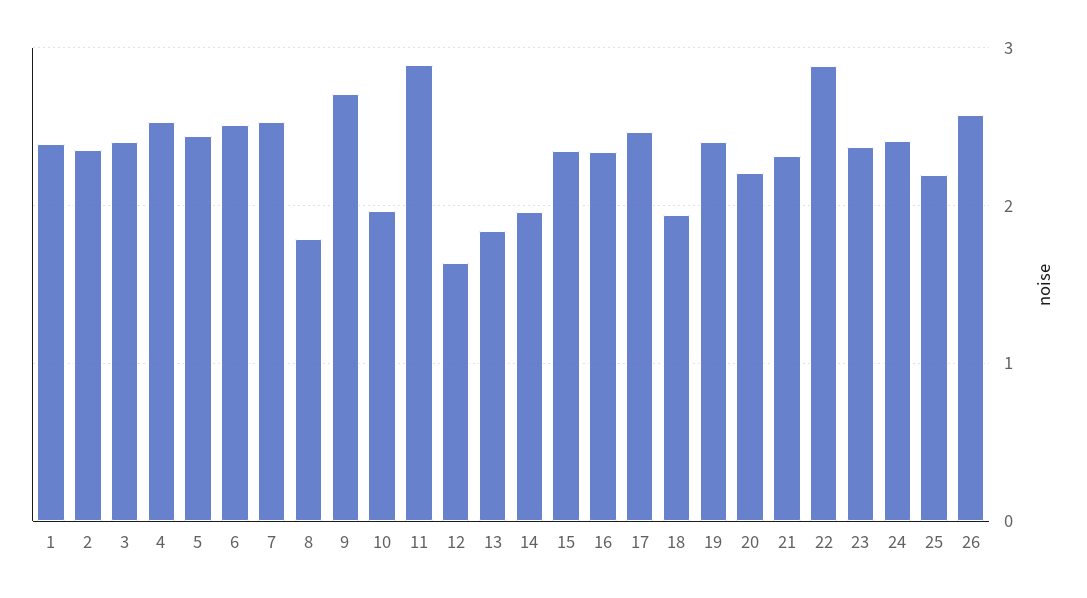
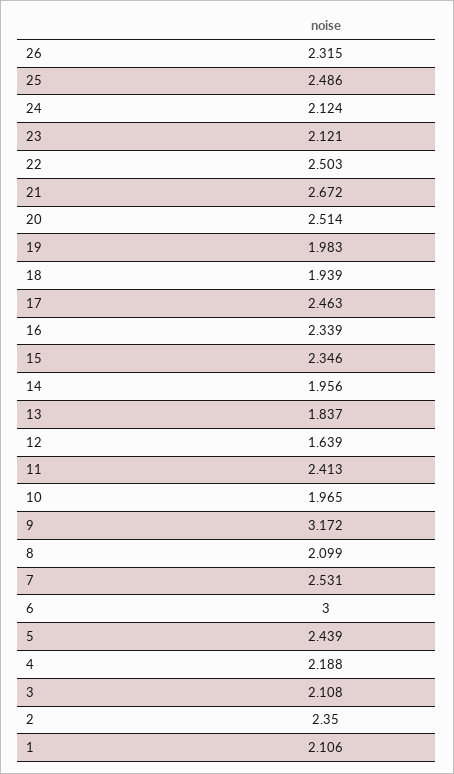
1: 2.4 -> 2.106
3: 2.4 -> 2.108
4: 2.5 -> 2.188
6: 2.5 -> 3
8: 1.8 -> 2.099
9: 2.7 -> 3.172
11: 2.9 -> 2.413
19: 2.4 -> 1.983
20: 2.2 -> 2.514
21: 2.3 -> 2.672
22: 2.9 -> 2.503
23: 2.4 -> 2.121
24: 2.4 -> 2.124
25: 2.2 -> 2.486
26: 2.6 -> 2.315

